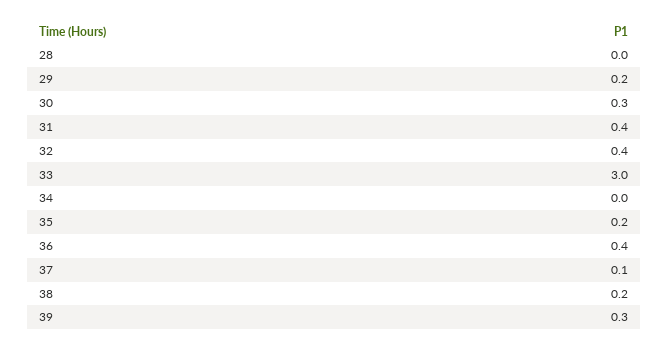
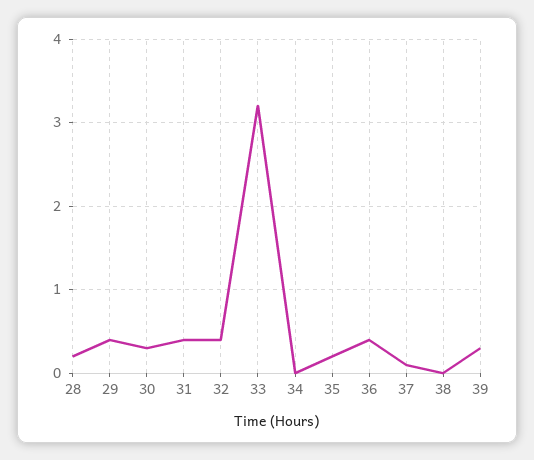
28: 0 -> 0.2
29: 0.2 -> 0.4
33: 3 -> 3.2
38: 0.2 -> 0

